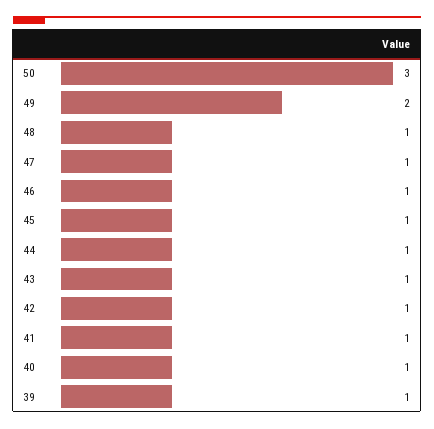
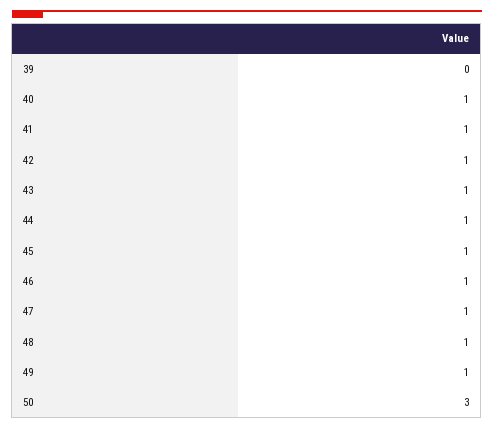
49: 2 -> 1
39: 1 -> 0

